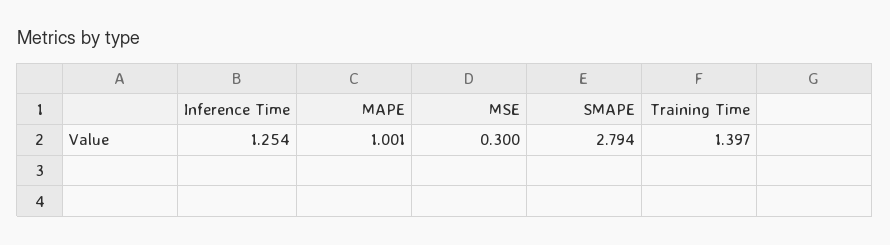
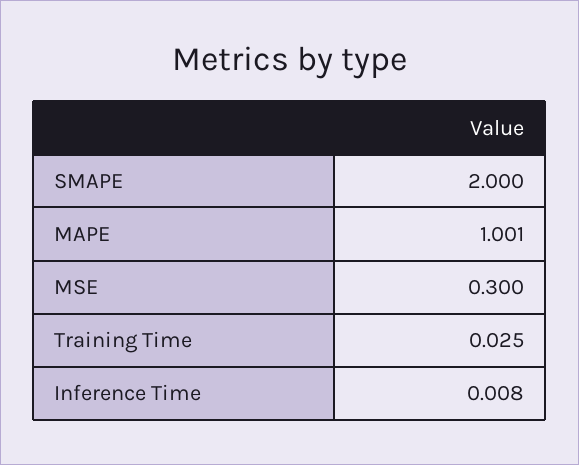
Inference Time: 1.254 -> 0.008
SMAPE: 2.794 -> 2
Training Time: 1.397 -> 0.025

